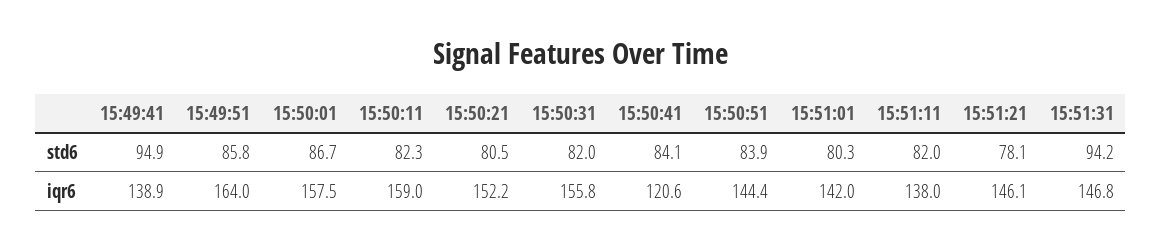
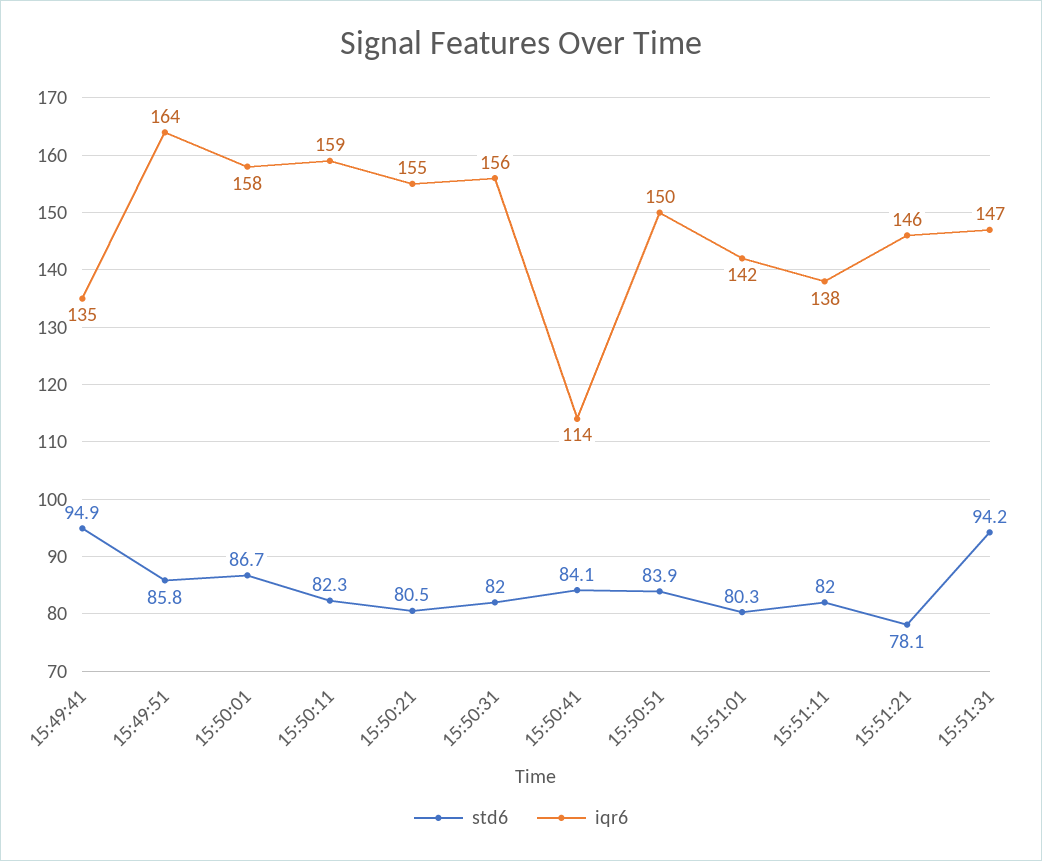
iqr6, 15:49:41: 138.9 -> 135
iqr6, 15:50:21: 152.2 -> 155
iqr6, 15:50:41: 120.6 -> 114
iqr6, 15:50:51: 144.4 -> 150

